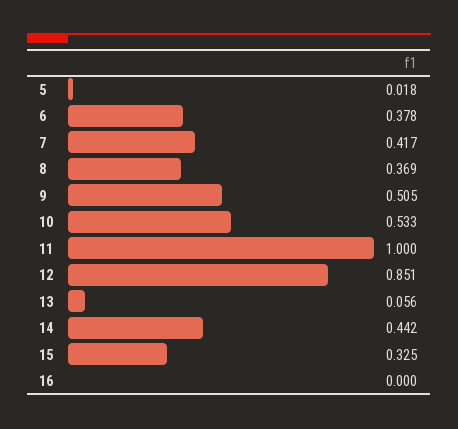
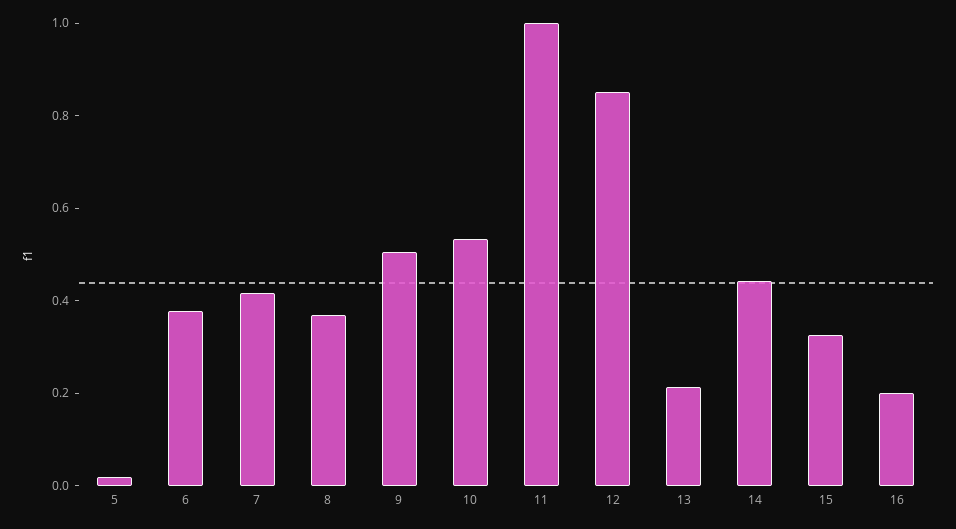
13: 0.056 -> 0.2
16: 0 -> 0.2

